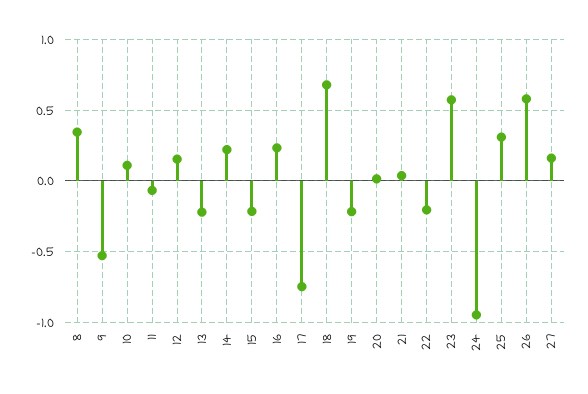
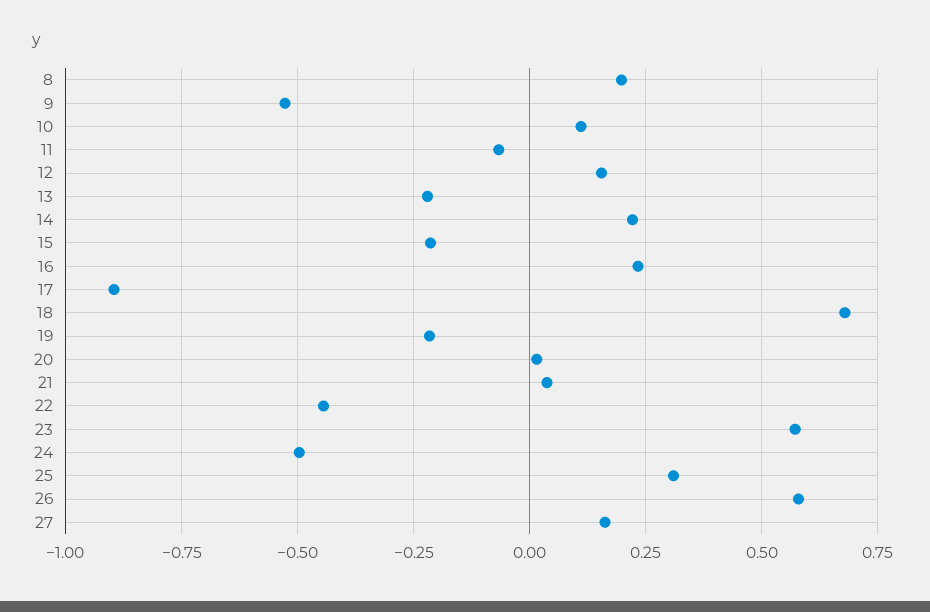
8: 0.35 -> 0.2
17: -0.75 -> -0.9
22: -0.2 -> -0.45
24: -0.95 -> -0.5

